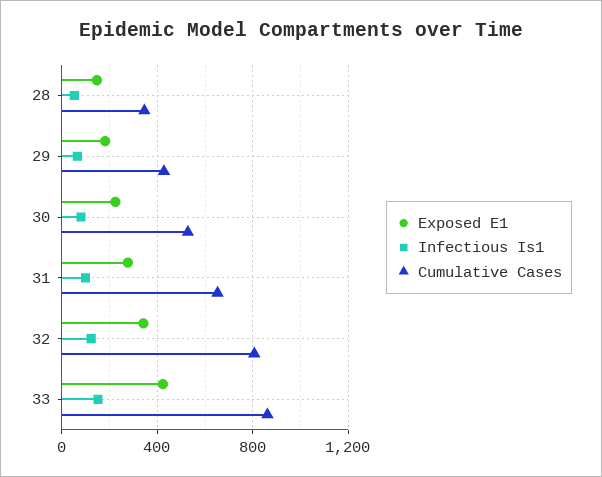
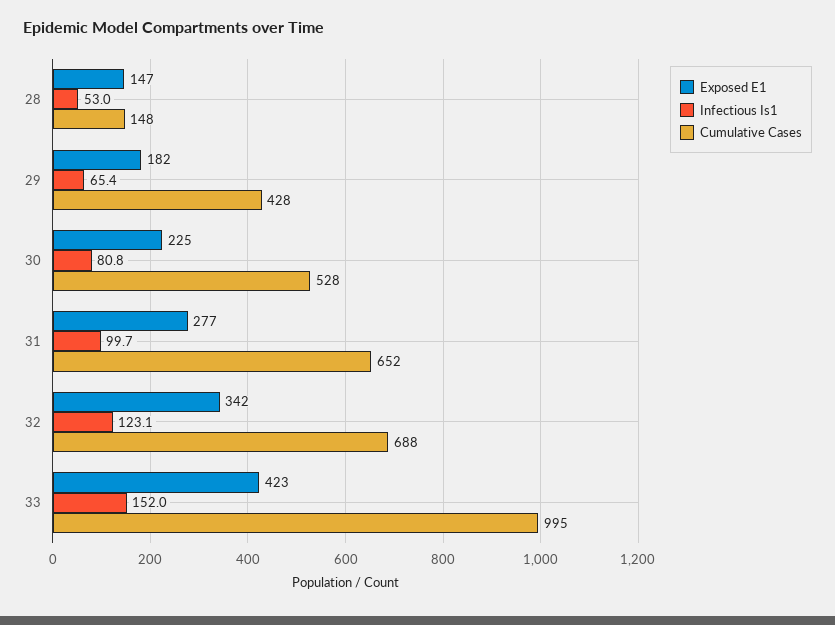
Cumulative Cases, 28: 350 -> 148
Cumulative Cases, 32: 800 -> 688
Cumulative Cases, 33: 850 -> 995

